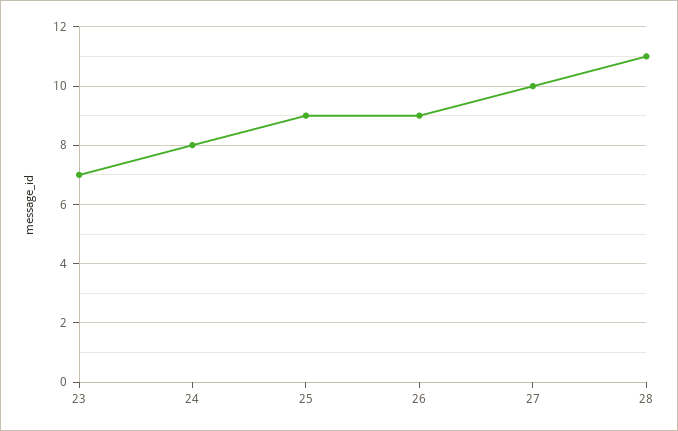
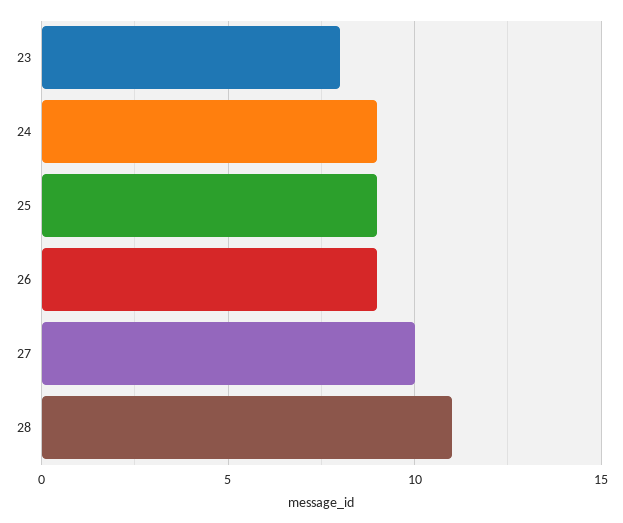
23: 7 -> 8
24: 8 -> 9

